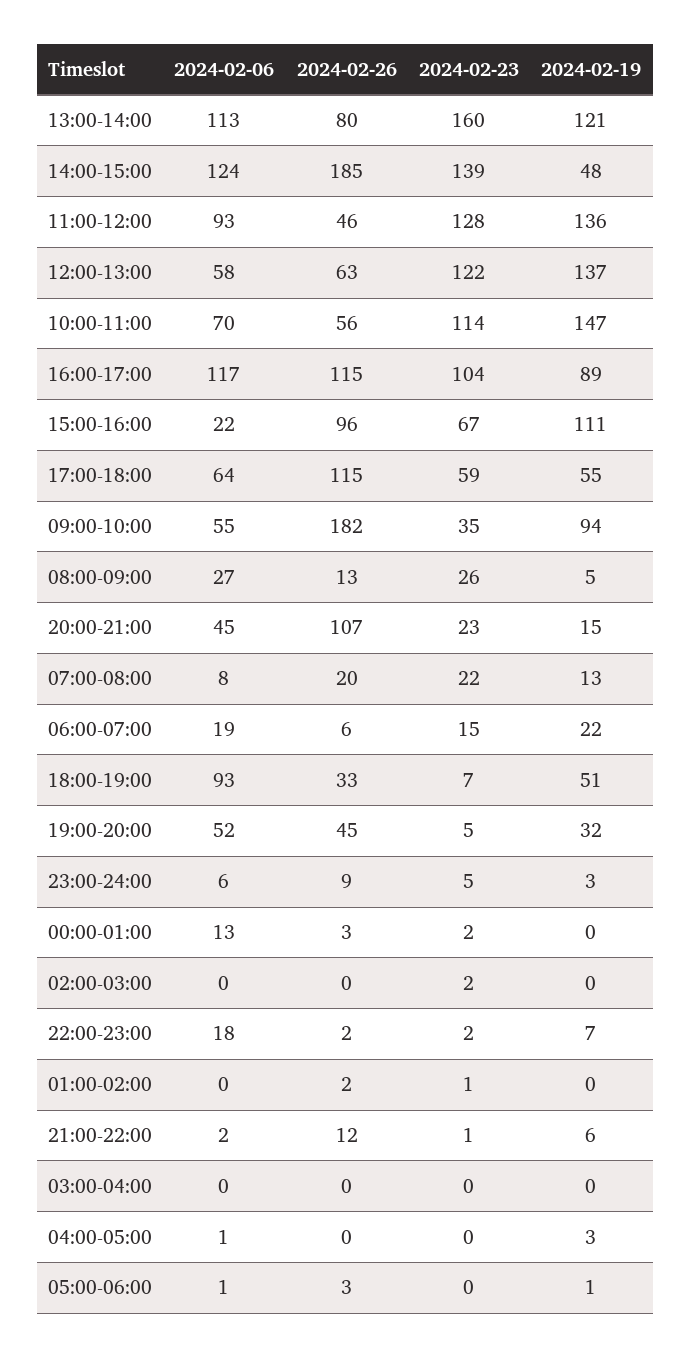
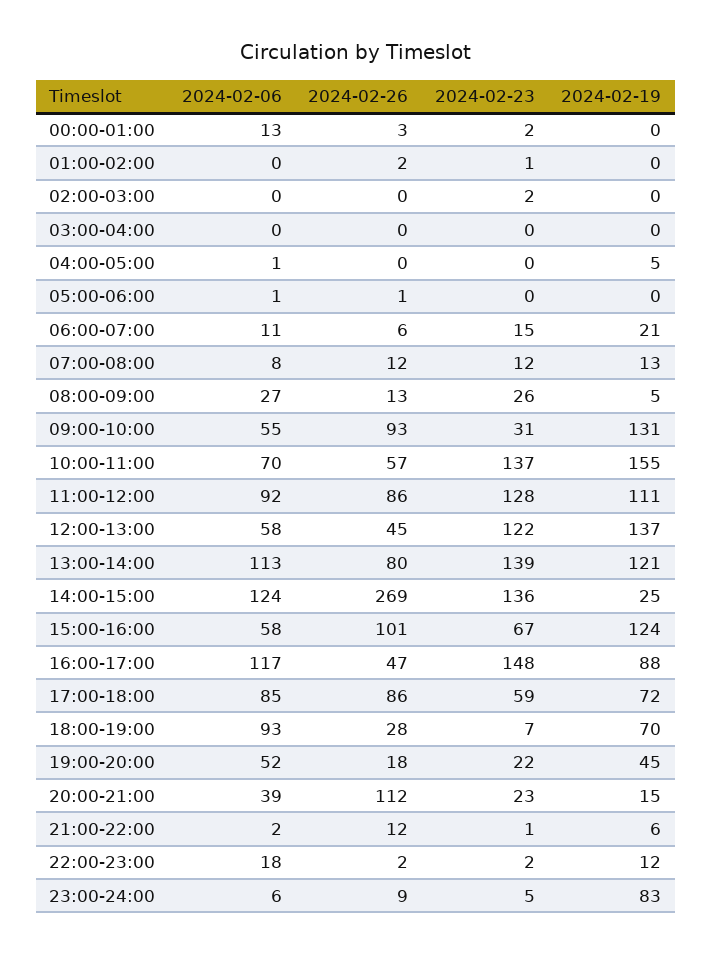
2024-02-23, 13:00-14:00: 160 -> 139
2024-02-26, 14:00-15:00: 185 -> 269
2024-02-23, 14:00-15:00: 139 -> 136
2024-02-19, 14:00-15:00: 48 -> 25
2024-02-06, 11:00-12:00: 93 -> 92
2024-02-26, 11:00-12:00: 46 -> 86
2024-02-19, 11:00-12:00: 136 -> 111
2024-02-26, 12:00-13:00: 63 -> 45
2024-02-26, 10:00-11:00: 56 -> 57
2024-02-23, 10:00-11:00: 114 -> 137
2024-02-19, 10:00-11:00: 147 -> 155
2024-02-26, 16:00-17:00: 115 -> 47
2024-02-23, 16:00-17:00: 104 -> 148
2024-02-19, 16:00-17:00: 89 -> 88
2024-02-06, 15:00-16:00: 22 -> 58
2024-02-26, 15:00-16:00: 96 -> 101
2024-02-19, 15:00-16:00: 111 -> 124
2024-02-06, 17:00-18:00: 64 -> 85
2024-02-26, 17:00-18:00: 115 -> 86
2024-02-19, 17:00-18:00: 55 -> 72
2024-02-26, 09:00-10:00: 182 -> 93
2024-02-23, 09:00-10:00: 35 -> 31
2024-02-19, 09:00-10:00: 94 -> 131
2024-02-06, 20:00-21:00: 45 -> 39
2024-02-26, 20:00-21:00: 107 -> 112
2024-02-26, 07:00-08:00: 20 -> 12
2024-02-23, 07:00-08:00: 22 -> 12
2024-02-06, 06:00-07:00: 19 -> 11
2024-02-19, 06:00-07:00: 22 -> 21
2024-02-26, 18:00-19:00: 33 -> 28
2024-02-19, 18:00-19:00: 51 -> 70
2024-02-26, 19:00-20:00: 45 -> 18
2024-02-23, 19:00-20:00: 5 -> 22
2024-02-19, 19:00-20:00: 32 -> 45
2024-02-19, 23:00-24:00: 3 -> 83
2024-02-19, 22:00-23:00: 7 -> 12
2024-02-19, 04:00-05:00: 3 -> 5
2024-02-26, 05:00-06:00: 3 -> 1
2024-02-19, 05:00-06:00: 1 -> 0

